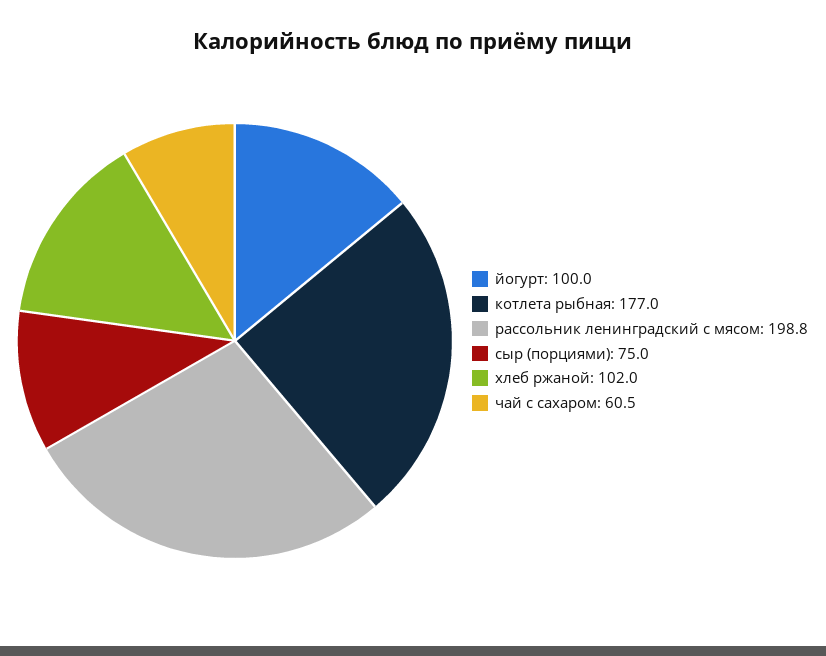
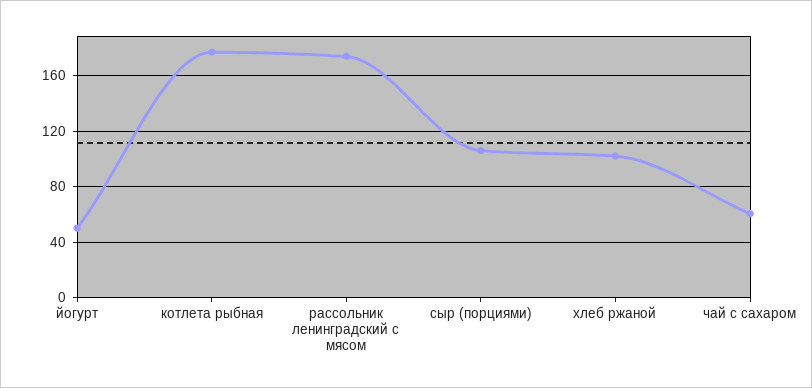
йогурт: 100 -> 50
рассольник ленинградский с мясом: 198.8 -> 175
сыр (порциями): 75 -> 105

